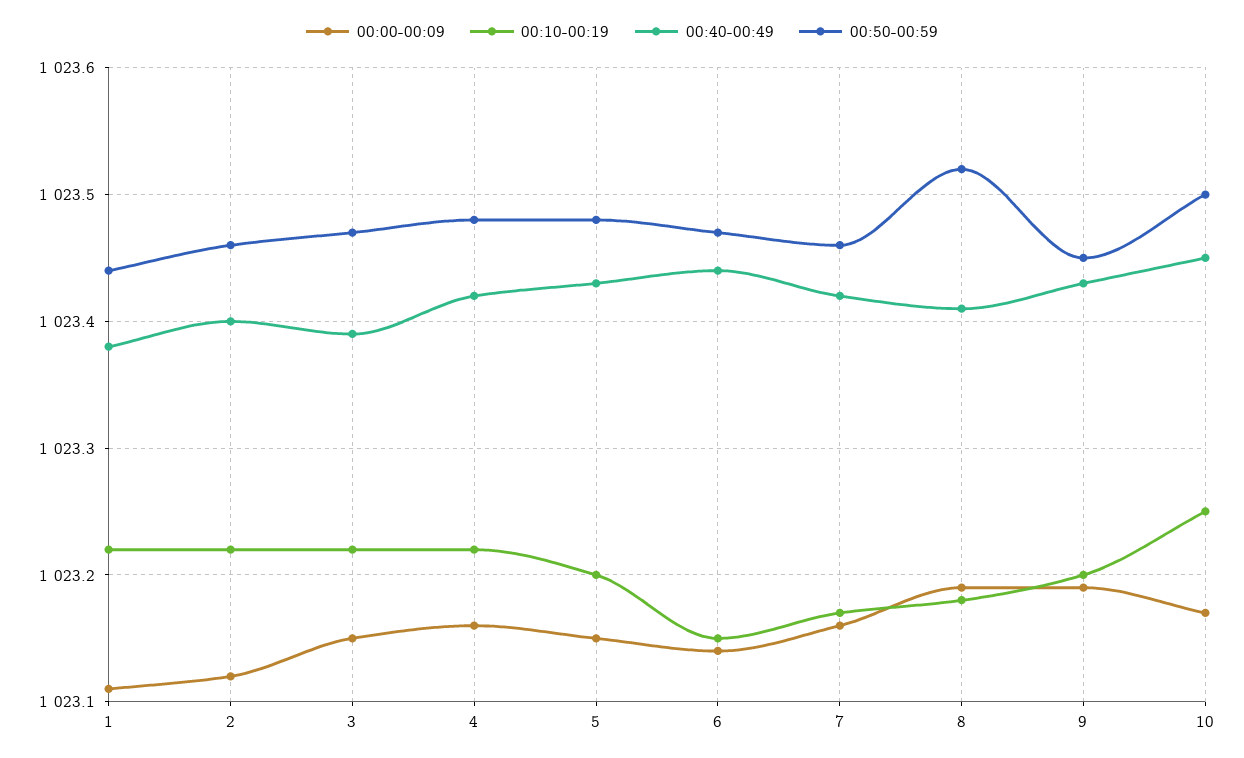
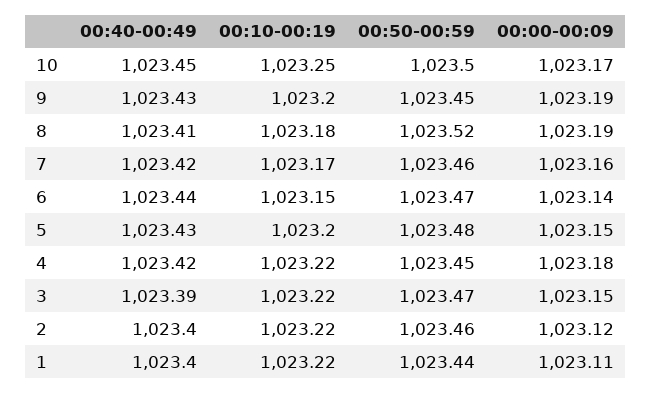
00:40-00:49, 1: 1023.38 -> 1023.4
00:00-00:09, 4: 1023.16 -> 1023.18
00:50-00:59, 4: 1023.48 -> 1023.45

